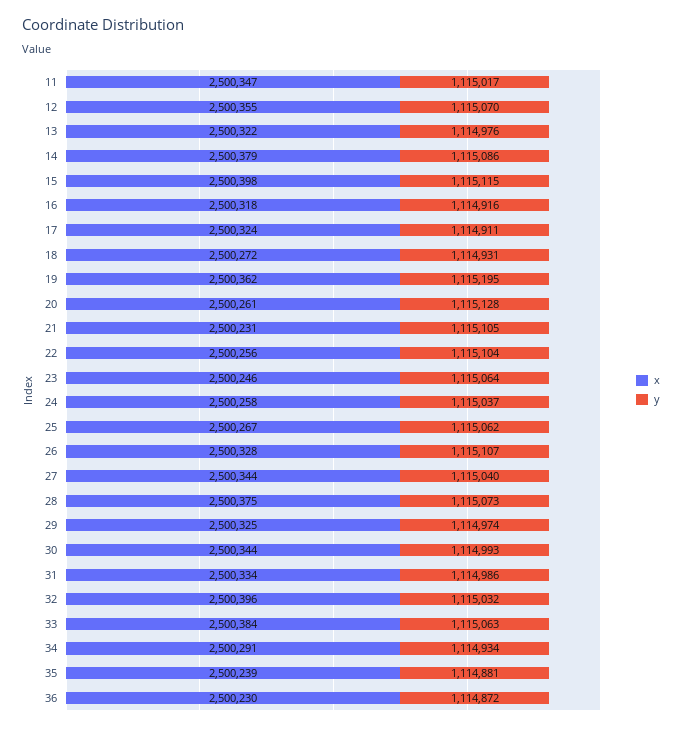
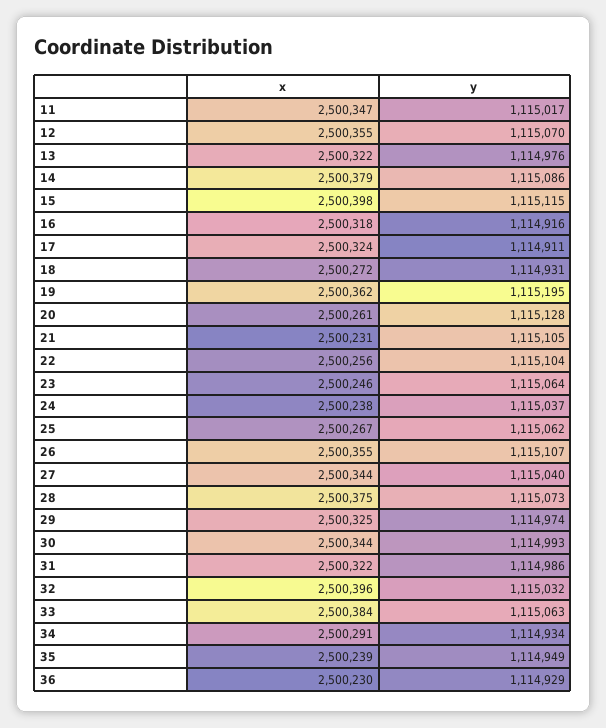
x, 24: 2500258 -> 2500238
x, 26: 2500328 -> 2500355
x, 31: 2500334 -> 2500322
y, 35: 1114881 -> 1114949
y, 36: 1114872 -> 1114929

